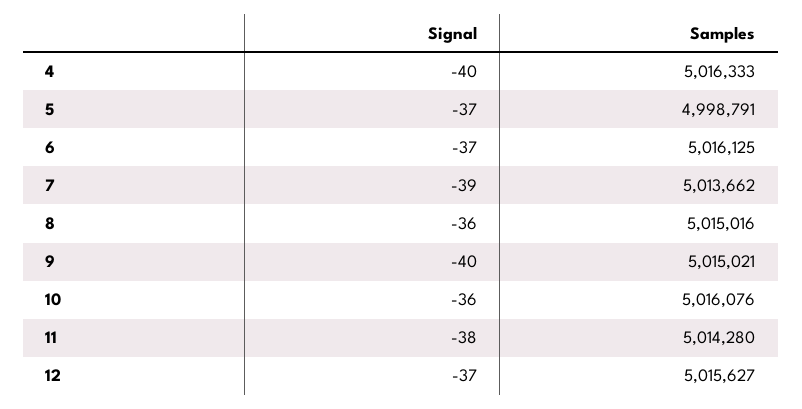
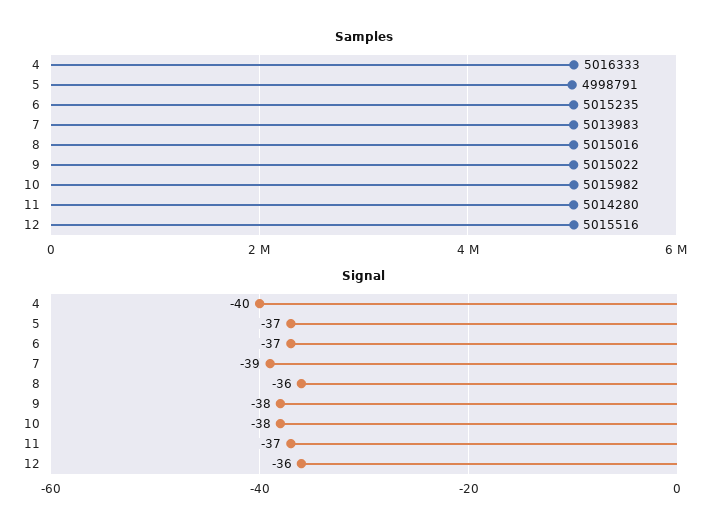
Samples, 6: 5016125 -> 5015235
Samples, 7: 5013662 -> 5013983
Signal, 9: -40 -> -38
Samples, 9: 5015021 -> 5015022
Signal, 10: -36 -> -38
Samples, 10: 5016076 -> 5015982
Signal, 11: -38 -> -37
Signal, 12: -37 -> -36
Samples, 12: 5015627 -> 5015516

